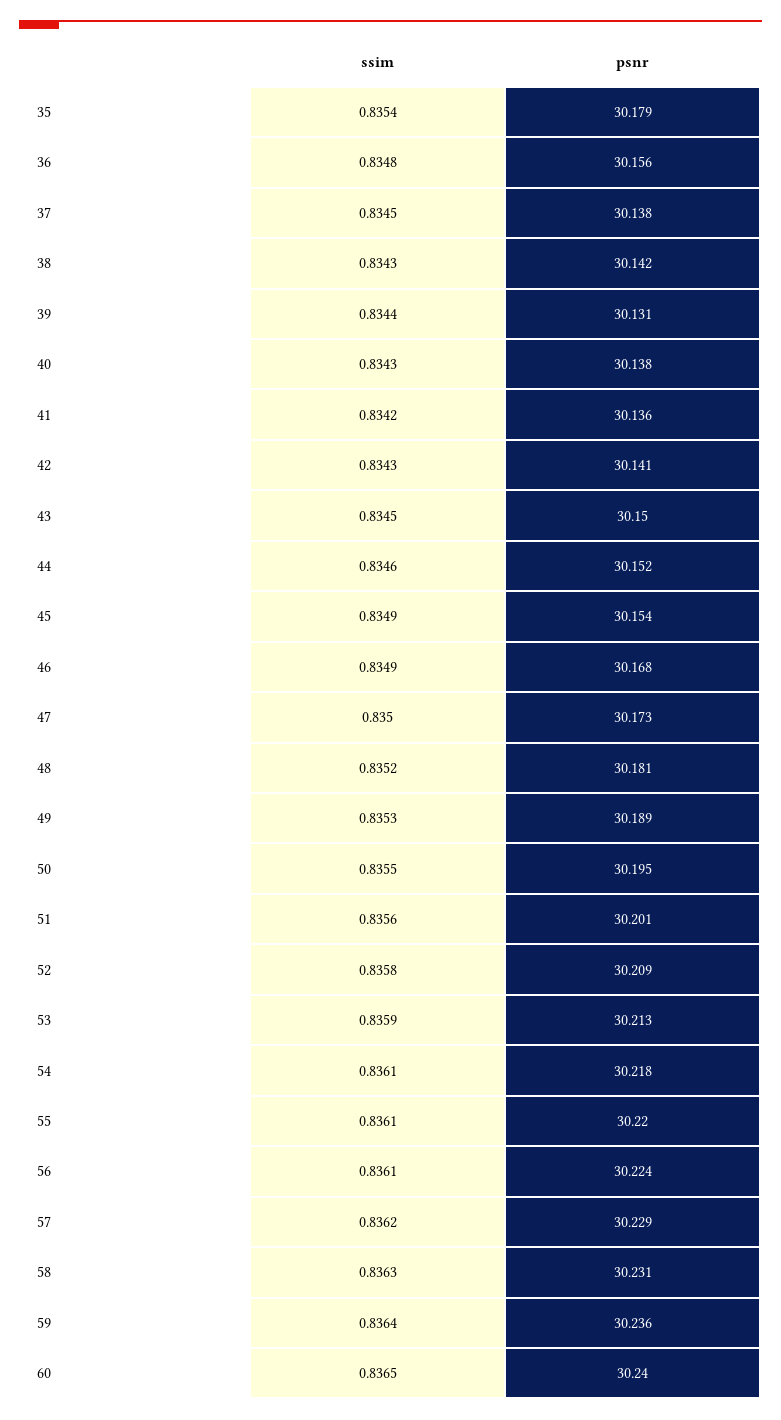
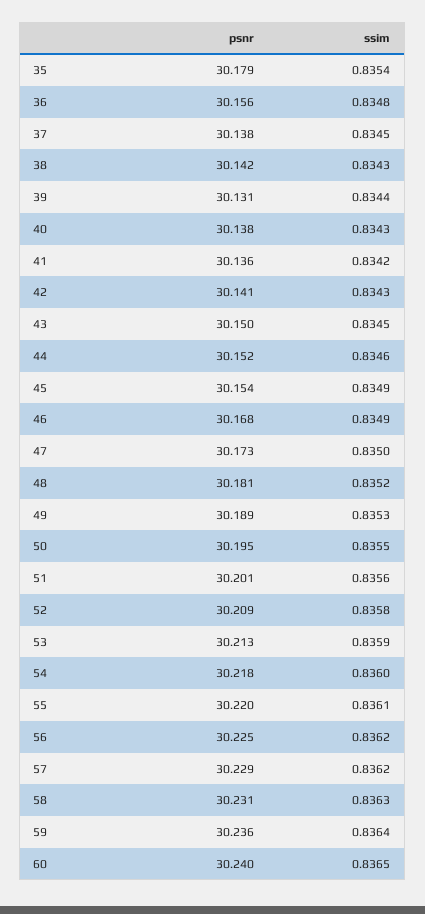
ssim, 54: 0.8361 -> 0.836
ssim, 56: 0.8361 -> 0.8362
psnr, 56: 30.224 -> 30.225

